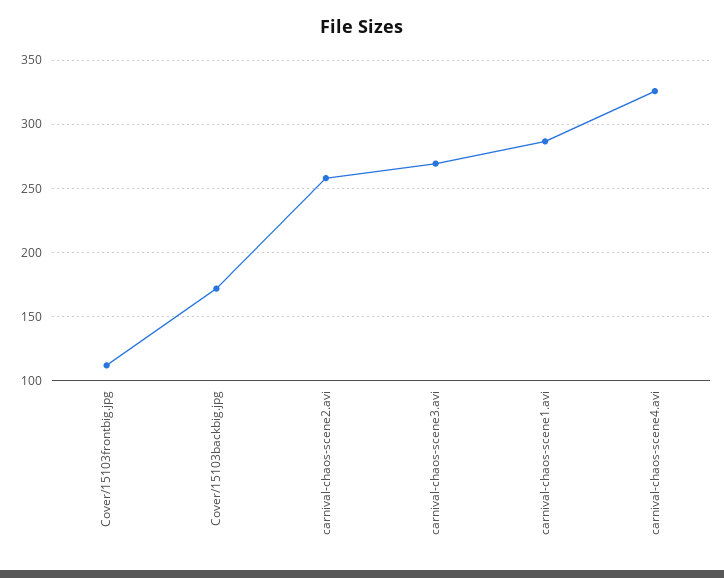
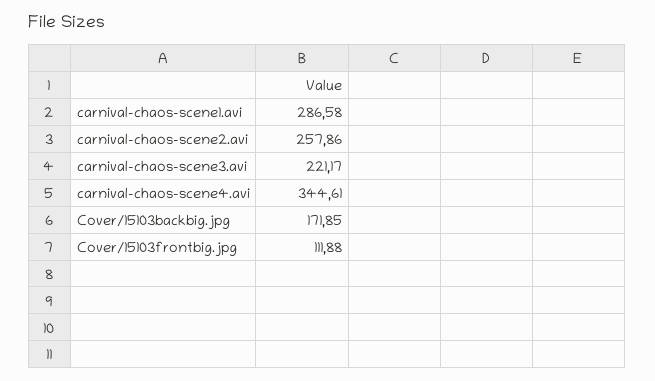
carnival-chaos-scene3.avi: 270 -> 221.17
carnival-chaos-scene4.avi: 325 -> 344.61

